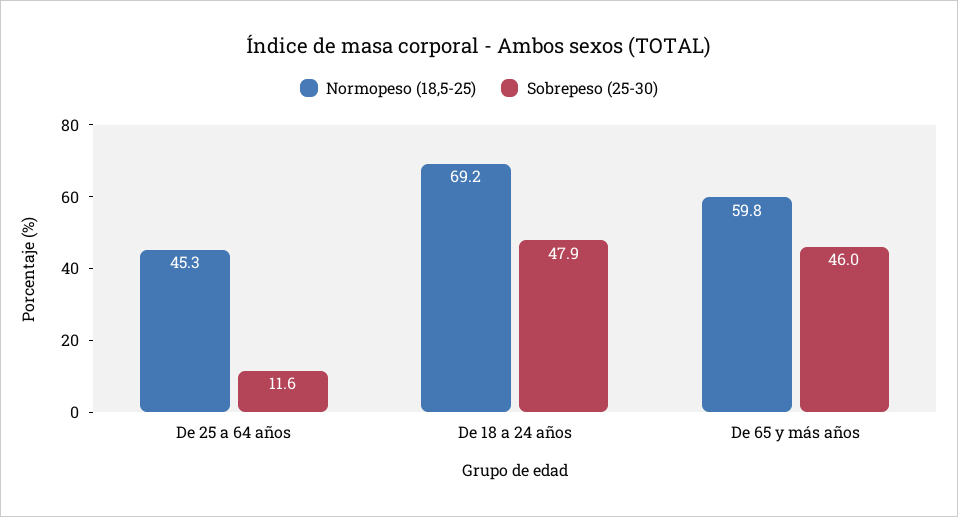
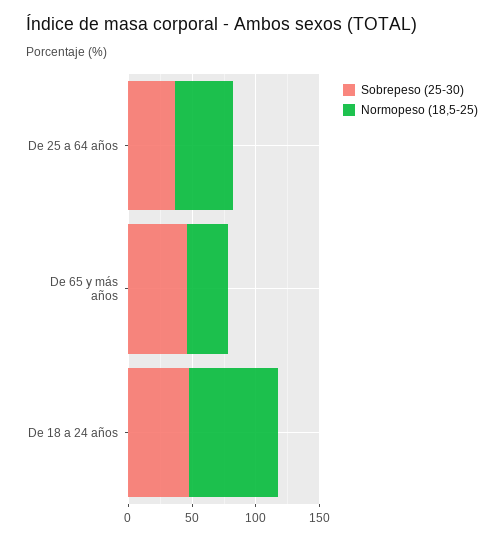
Sobrepeso (25-30), De 25 a 64 años: 11.6 -> 40
Normopeso (18,5-25), De 65 y más años: 59.8 -> 30

